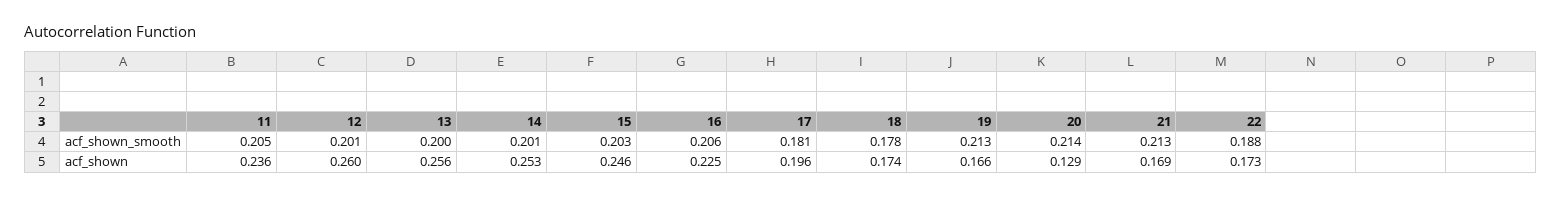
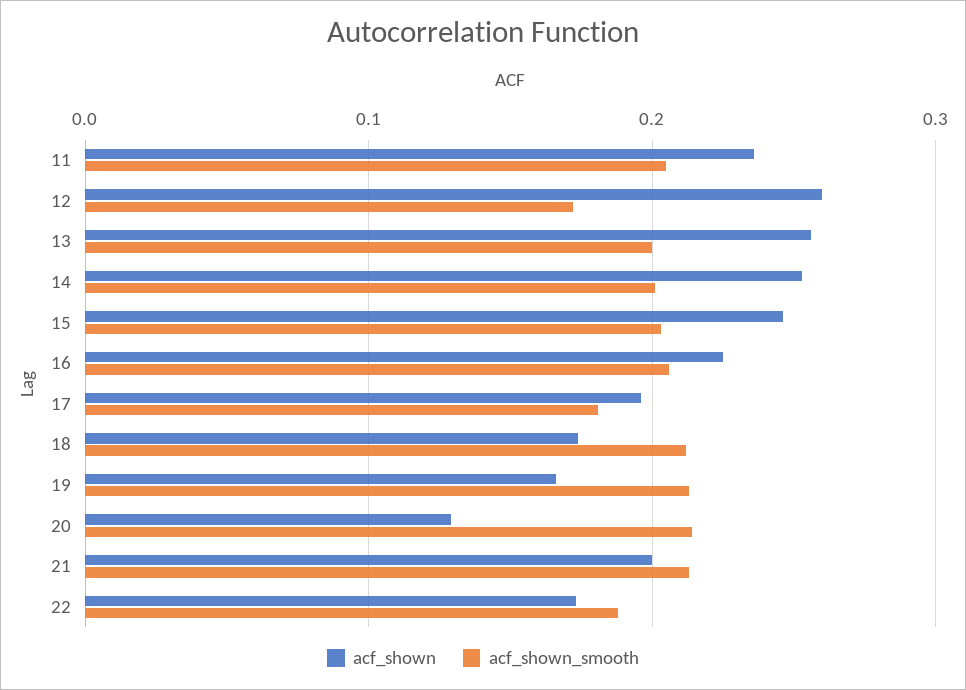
acf_shown_smooth, 12: 0.201 -> 0.17
acf_shown_smooth, 18: 0.178 -> 0.21
acf_shown, 21: 0.169 -> 0.2

